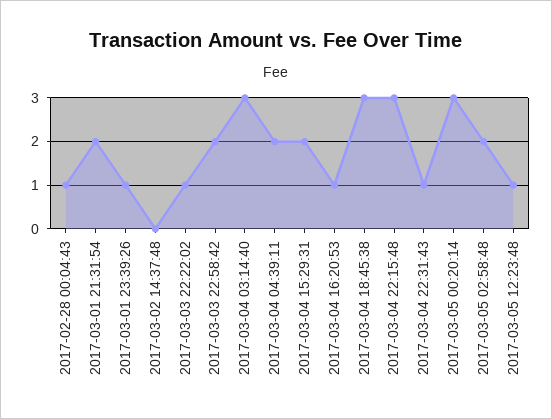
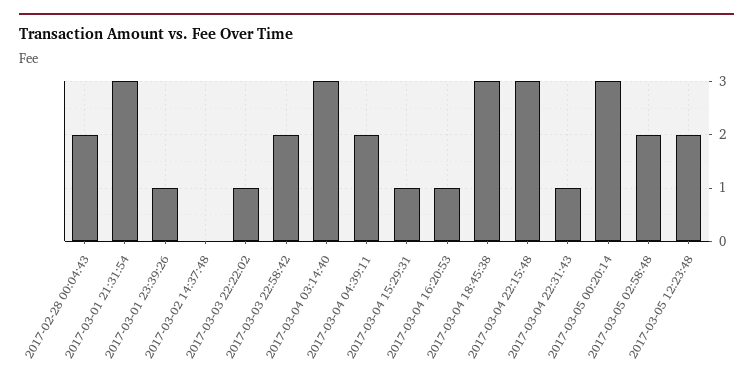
2017-02-28 00:04:43: 1 -> 2
2017-03-01 21:31:54: 2 -> 3
2017-03-04 15:29:31: 2 -> 1
2017-03-05 12:23:48: 1 -> 2

